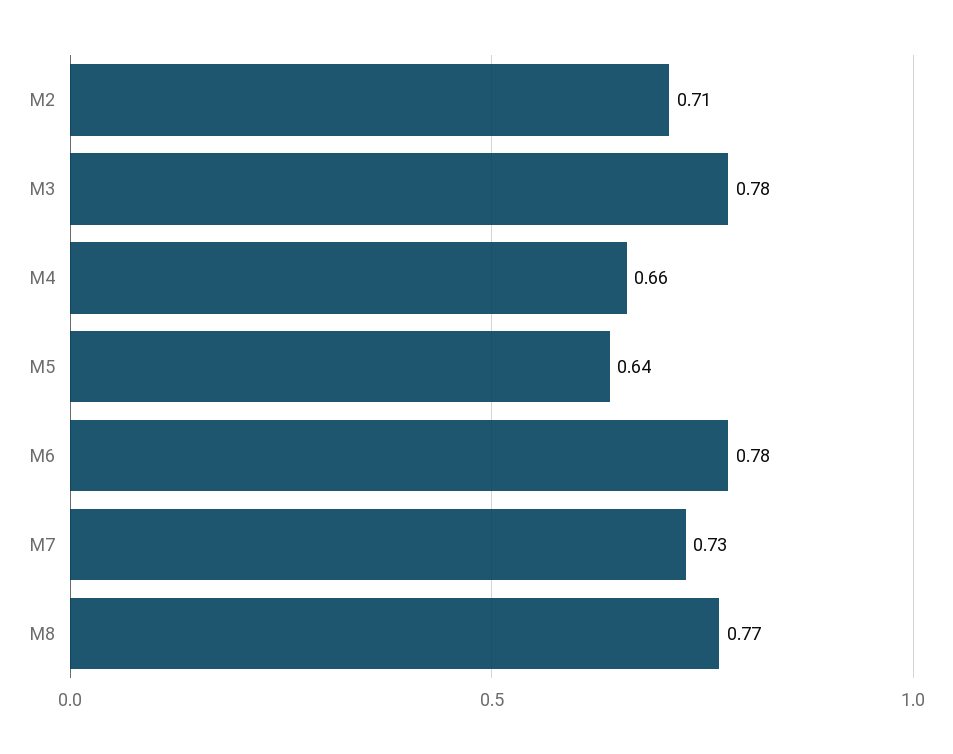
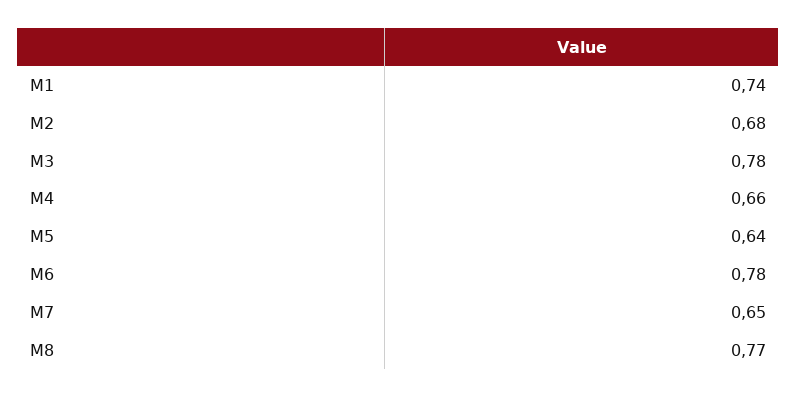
M2: 0.71 -> 0.68
M7: 0.73 -> 0.65
M1: none -> 0.74

